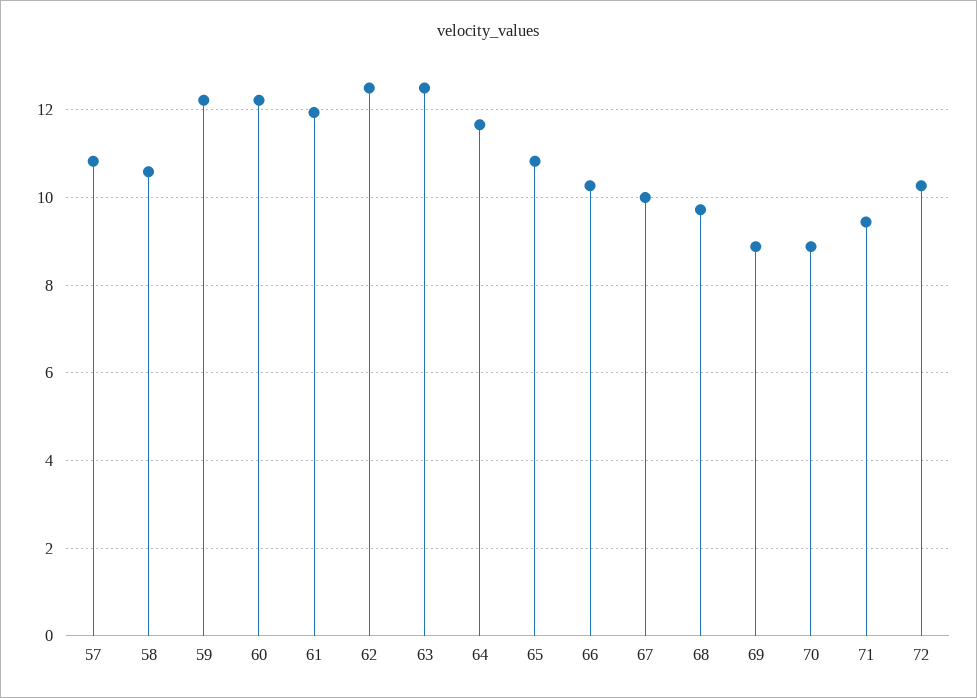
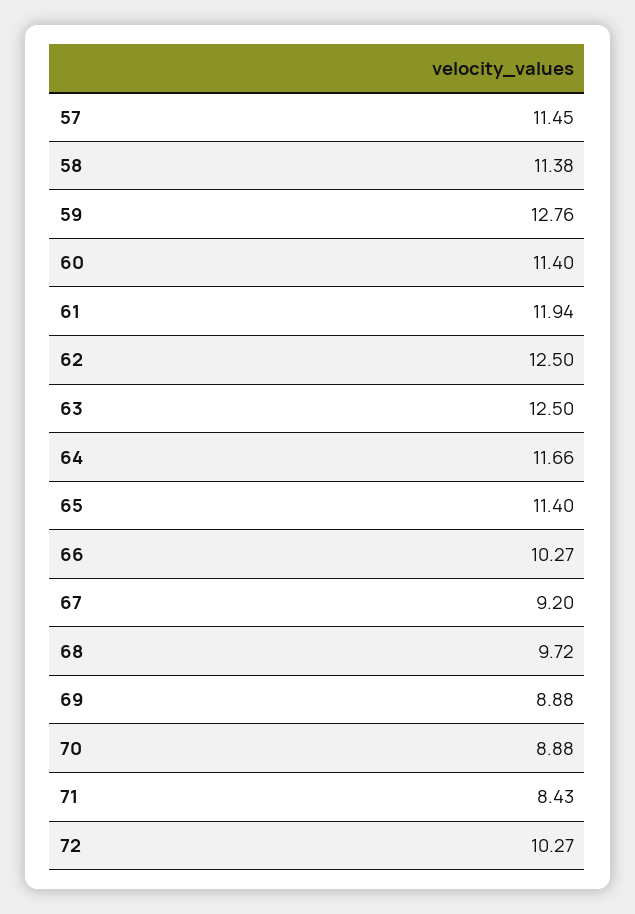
57: 10.8 -> 11.45
58: 10.6 -> 11.38
59: 12.2 -> 12.76
60: 12.2 -> 11.4
65: 10.8 -> 11.4
67: 10 -> 9.2
71: 9.4 -> 8.43

